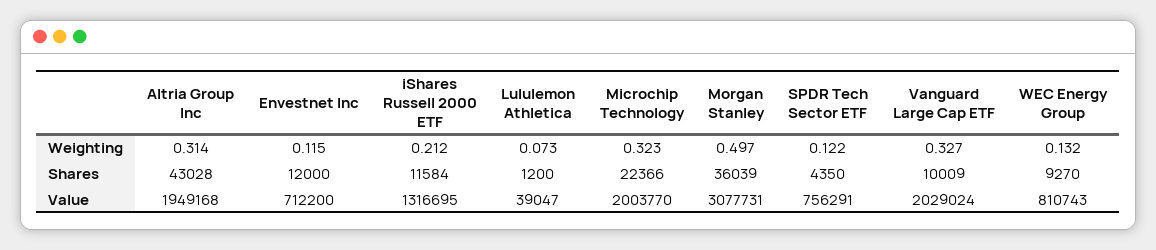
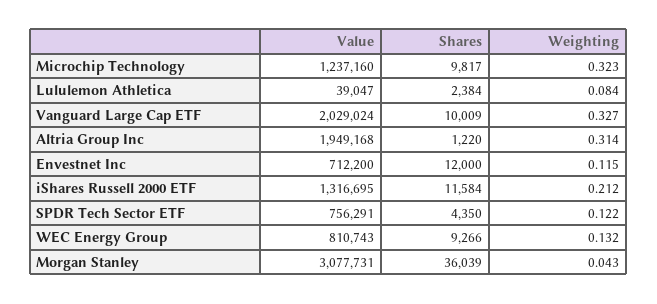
Lululemon Athletica, Weighting: 0.073 -> 0.084
Morgan Stanley, Weighting: 0.497 -> 0.043
Altria Group Inc, Shares: 43028 -> 1220
Lululemon Athletica, Shares: 1200 -> 2384
Microchip Technology, Shares: 22366 -> 9817
WEC Energy Group, Shares: 9270 -> 9266
Microchip Technology, Value: 2003770 -> 1237160

